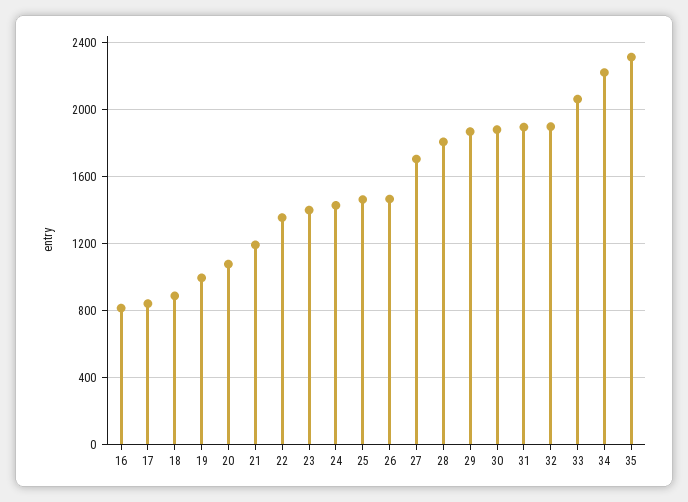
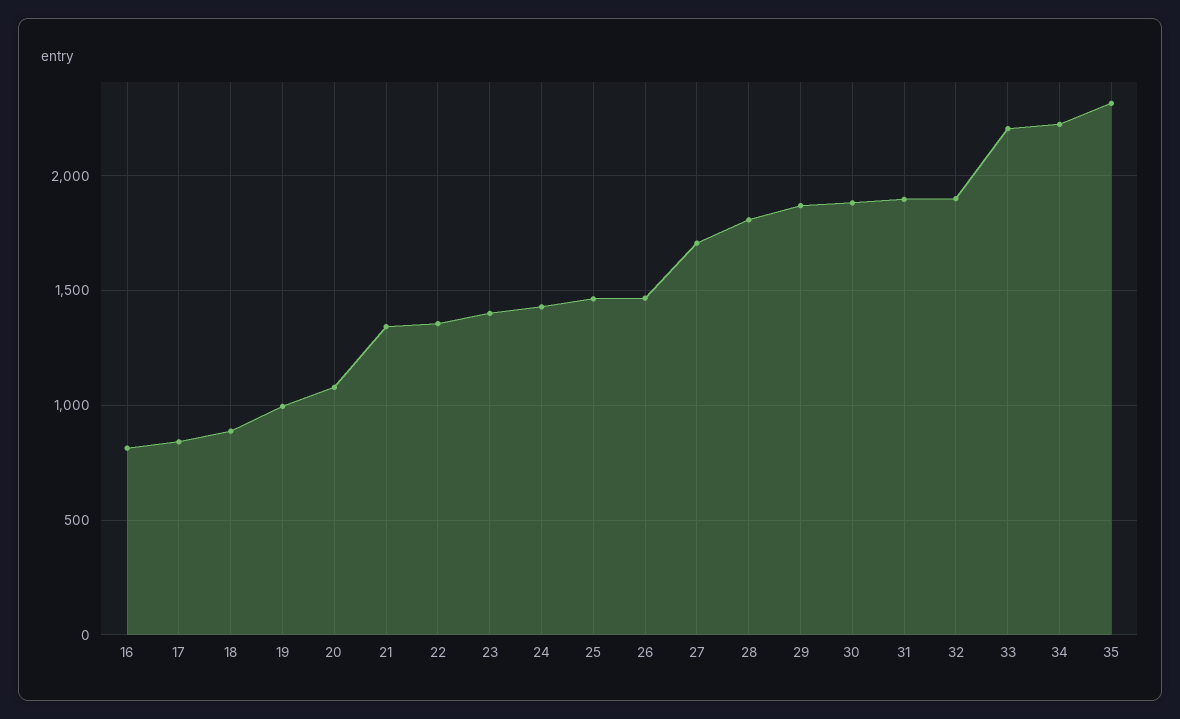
21: 1200 -> 1350
33: 2050 -> 2200

